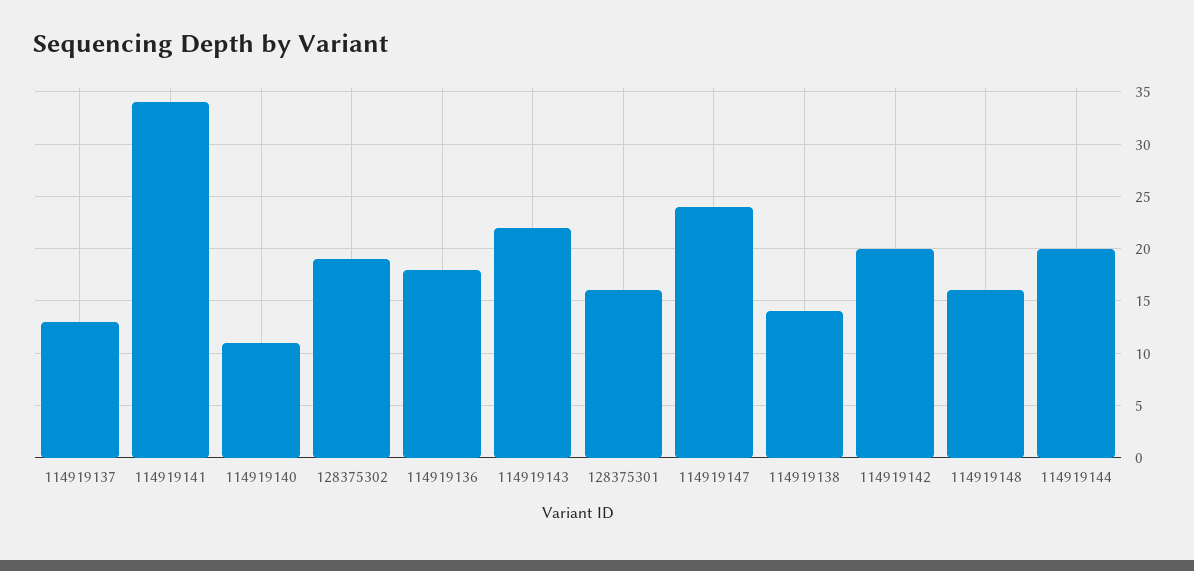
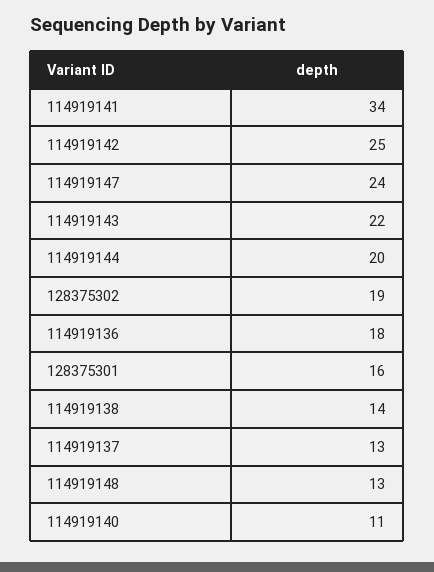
114919142: 20 -> 25
114919148: 16 -> 13

